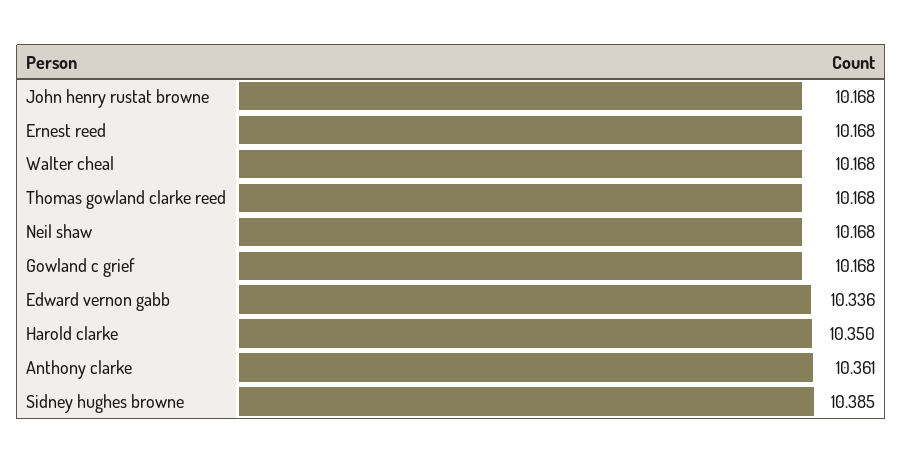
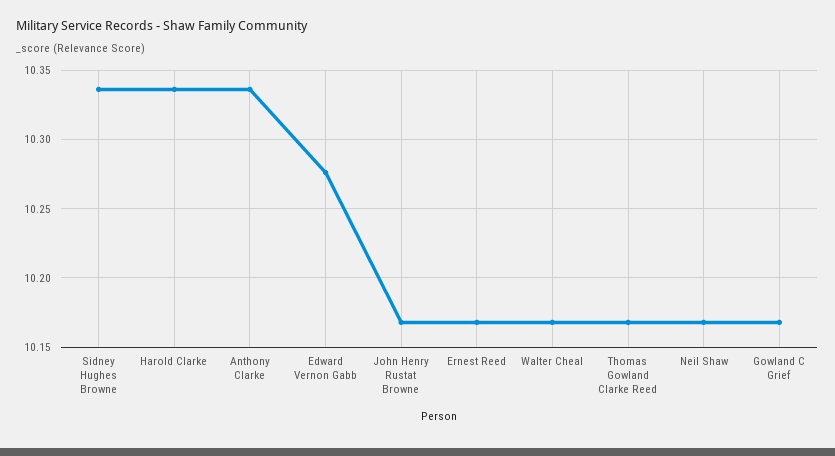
Edward vernon gabb: 10.336 -> 10.275
Harold clarke: 10.35 -> 10.335
Anthony clarke: 10.361 -> 10.335
Sidney hughes browne: 10.385 -> 10.335

